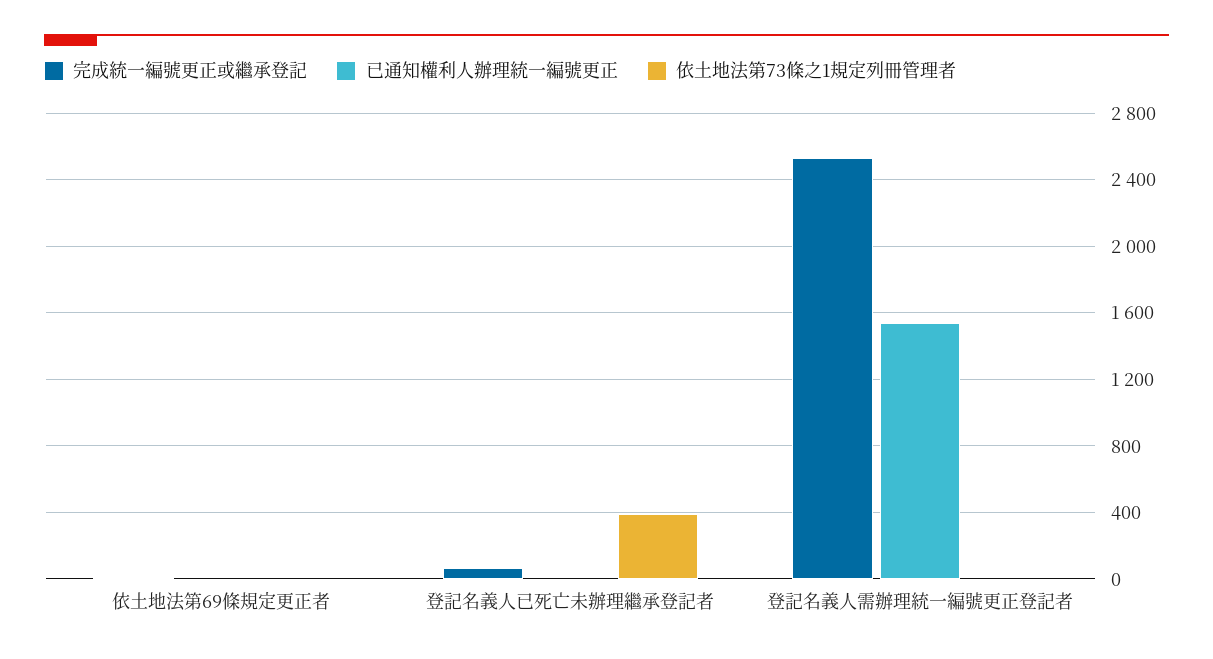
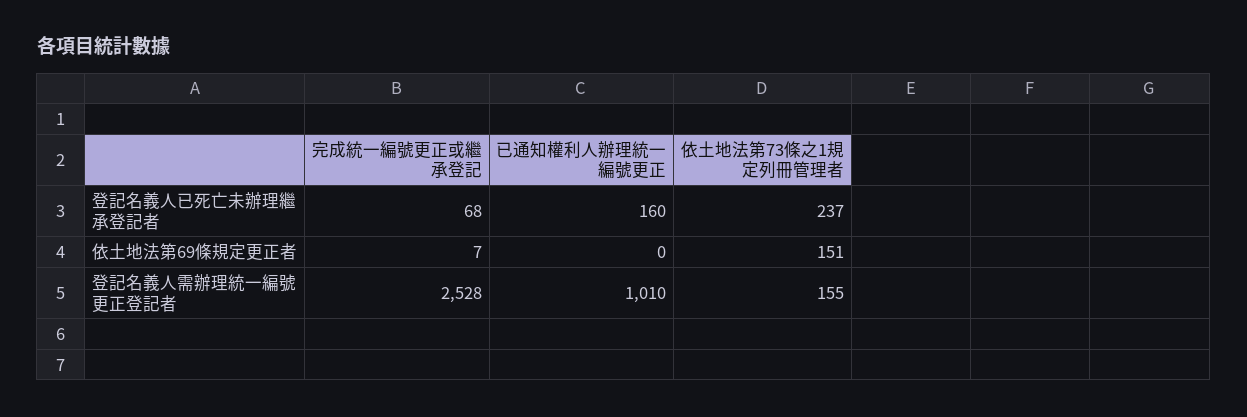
依土地法第73條之1規定列冊管理者, 依土地法第69條規定更正者: 0 -> 151
已通知權利人辦理統一編號更正, 登記名義人已死亡未辦理繼承登記者: 0 -> 160
依土地法第73條之1規定列冊管理者, 登記名義人已死亡未辦理繼承登記者: 400 -> 237
已通知權利人辦理統一編號更正, 登記名義人需辦理統一編號更正登記者: 1550 -> 1010
依土地法第73條之1規定列冊管理者, 登記名義人需辦理統一編號更正登記者: 0 -> 155

